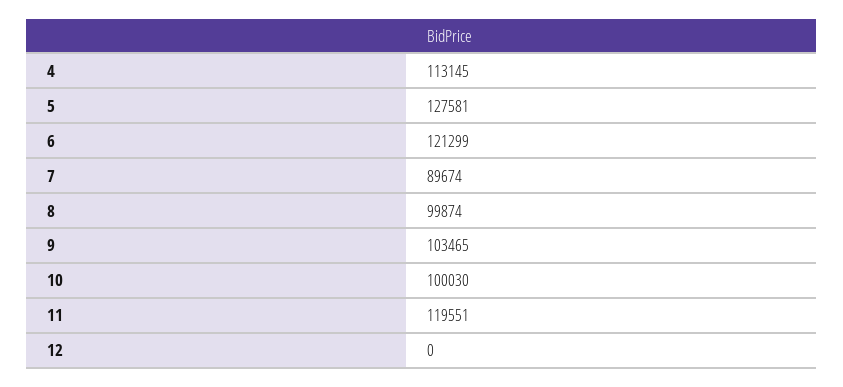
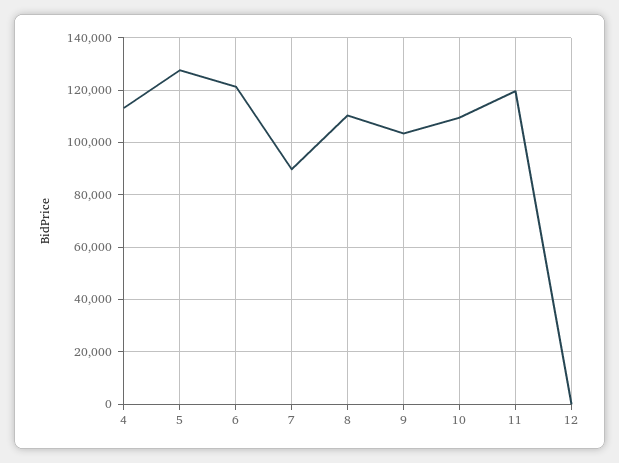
8: 99874 -> 110000
10: 100030 -> 110000

